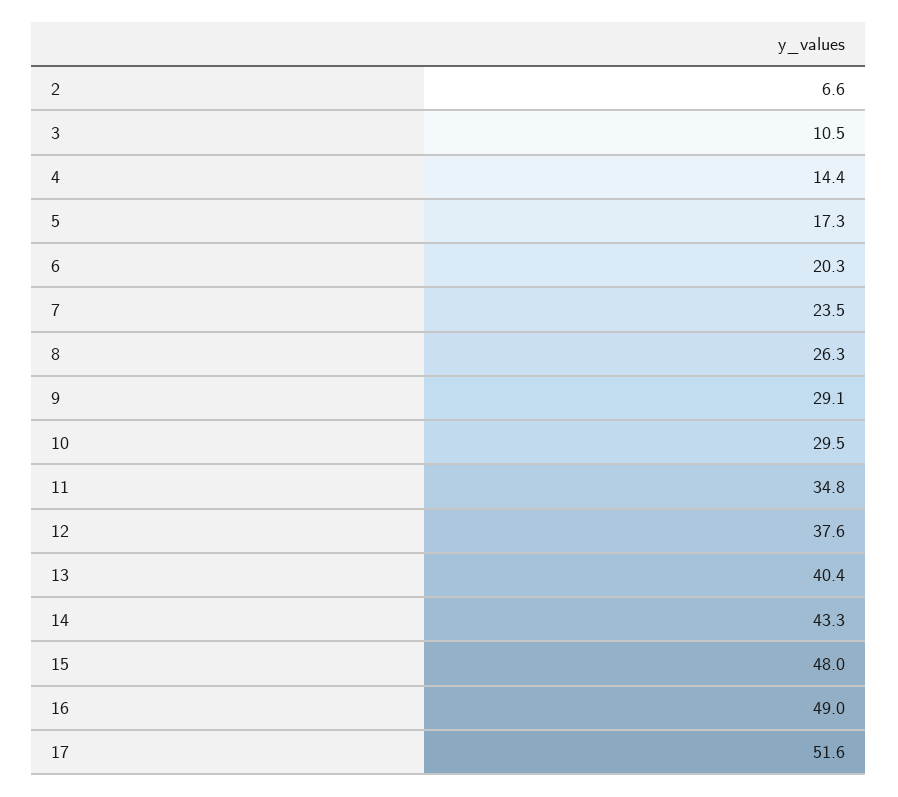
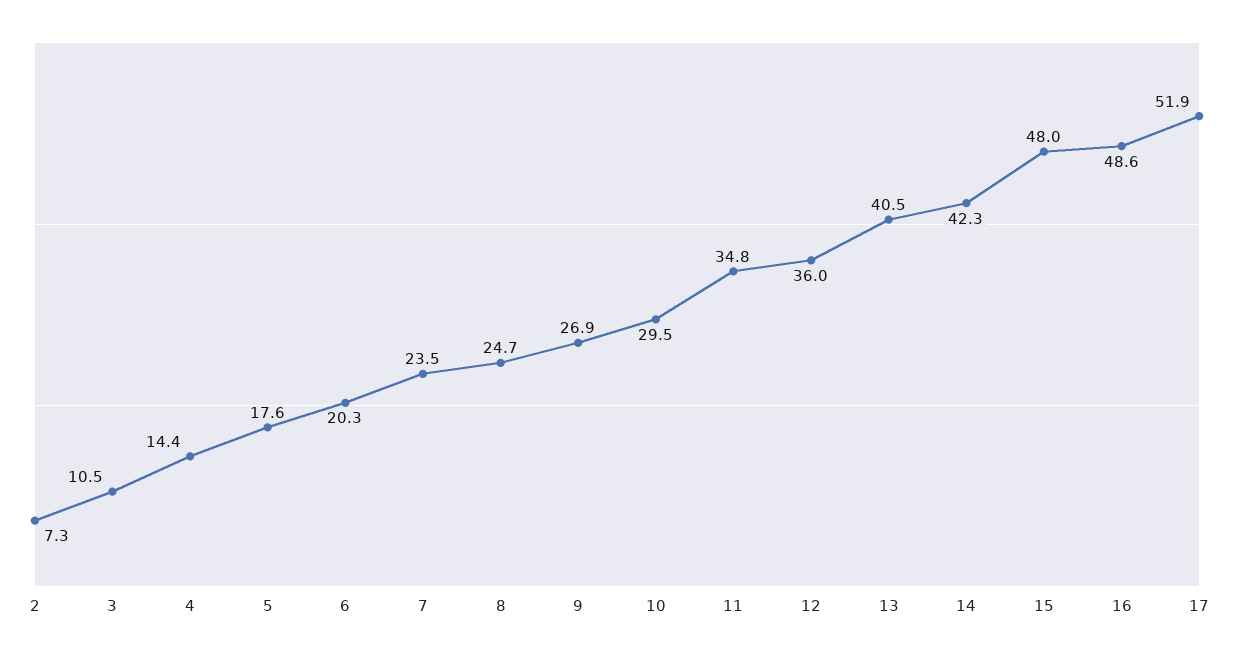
2: 6.6 -> 7.3
5: 17.3 -> 17.6
8: 26.3 -> 24.7
9: 29.1 -> 26.9
12: 37.6 -> 36
13: 40.4 -> 40.5
14: 43.3 -> 42.3
16: 49 -> 48.6
17: 51.6 -> 51.9

